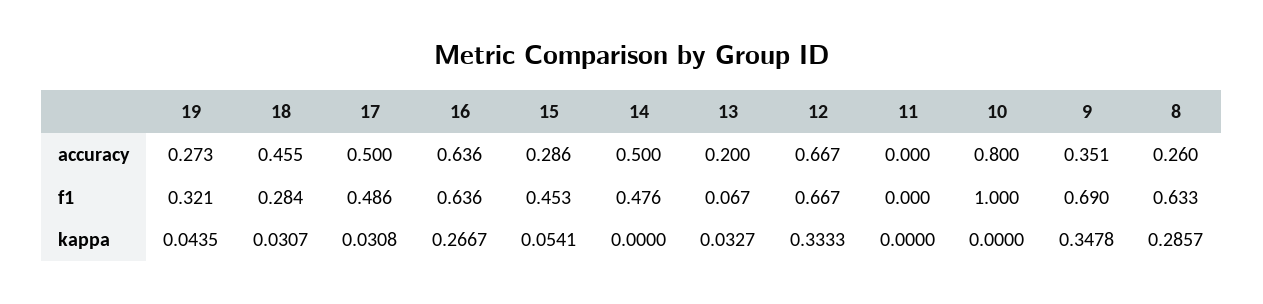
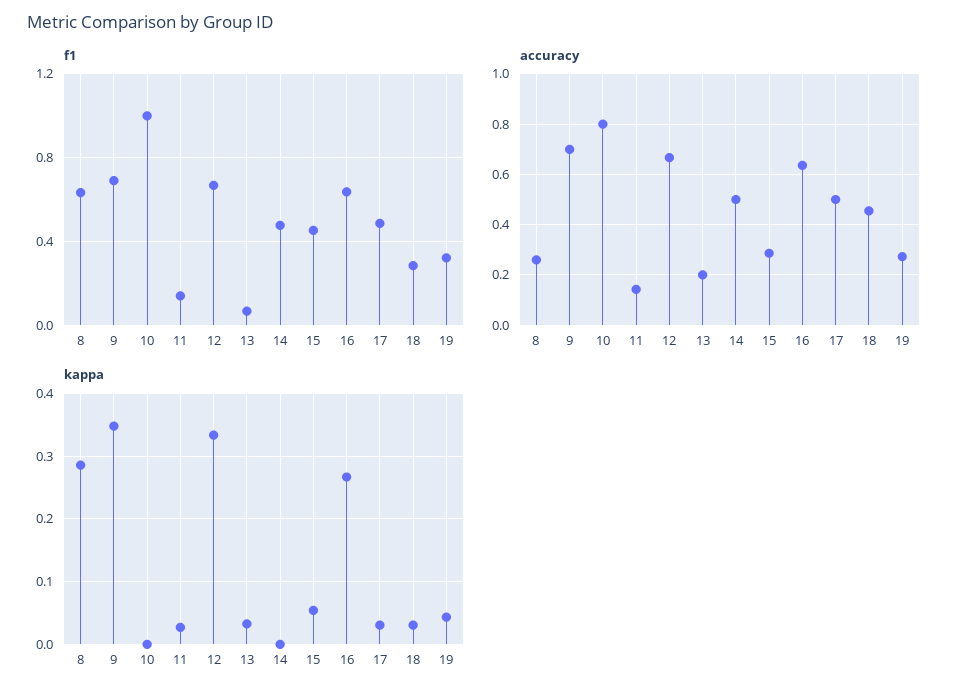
accuracy, 11: 0 -> 0.15
accuracy, 9: 0.351 -> 0.7
f1, 11: 0 -> 0.15
kappa, 11: 0 -> 0.03

